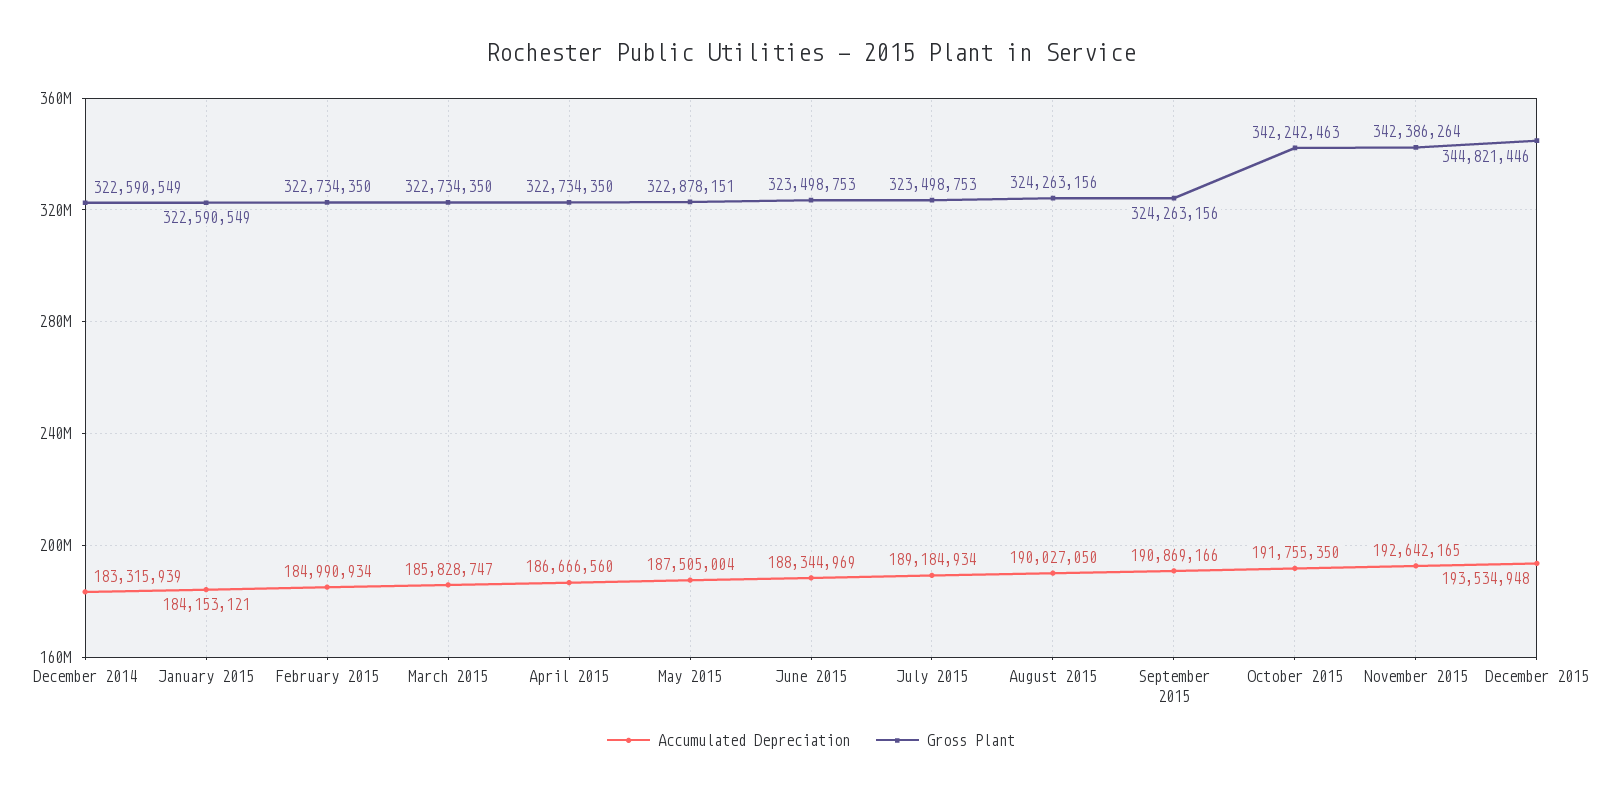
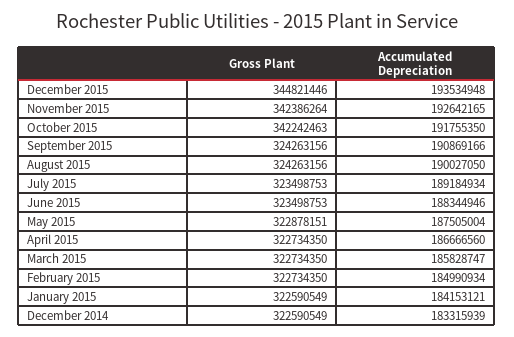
Accumulated Depreciation, June 2015: 188344969 -> 188344946

